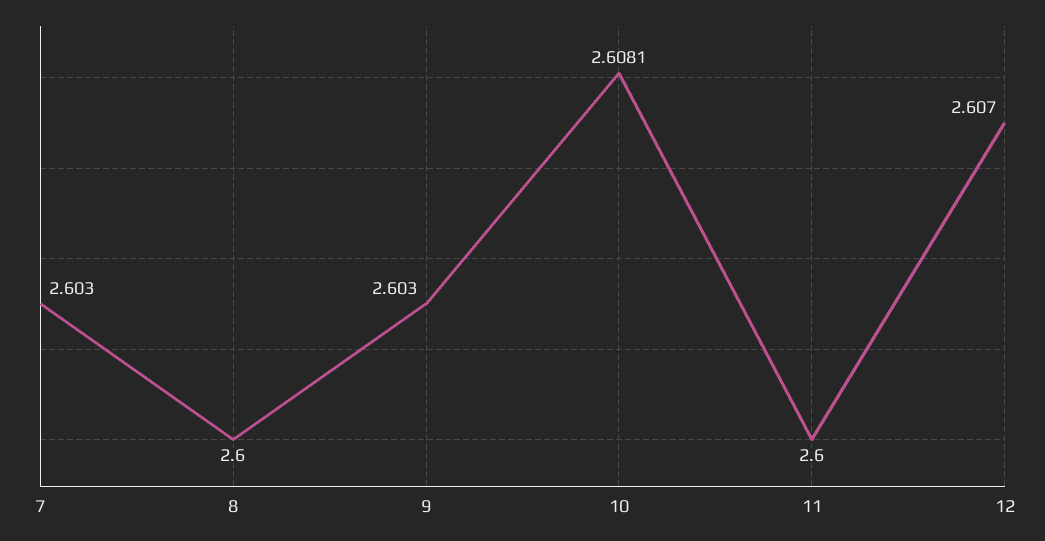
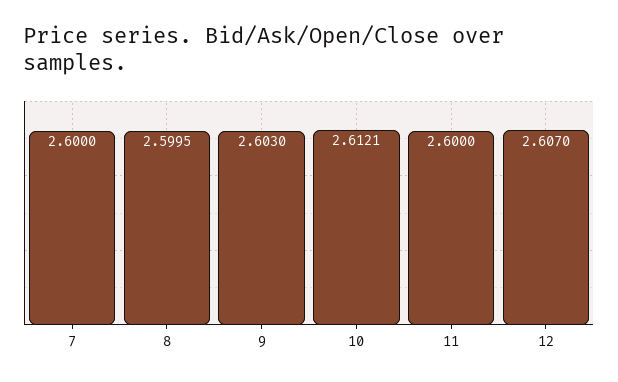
7: 2.603 -> 2.6
8: 2.6 -> 2.5995
10: 2.6081 -> 2.6121

